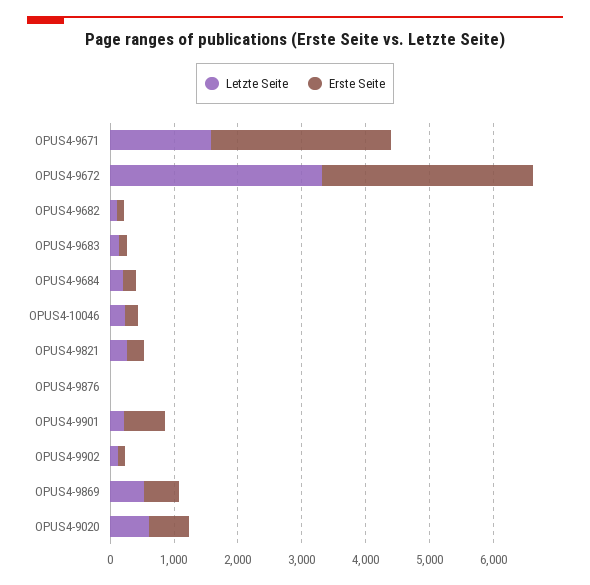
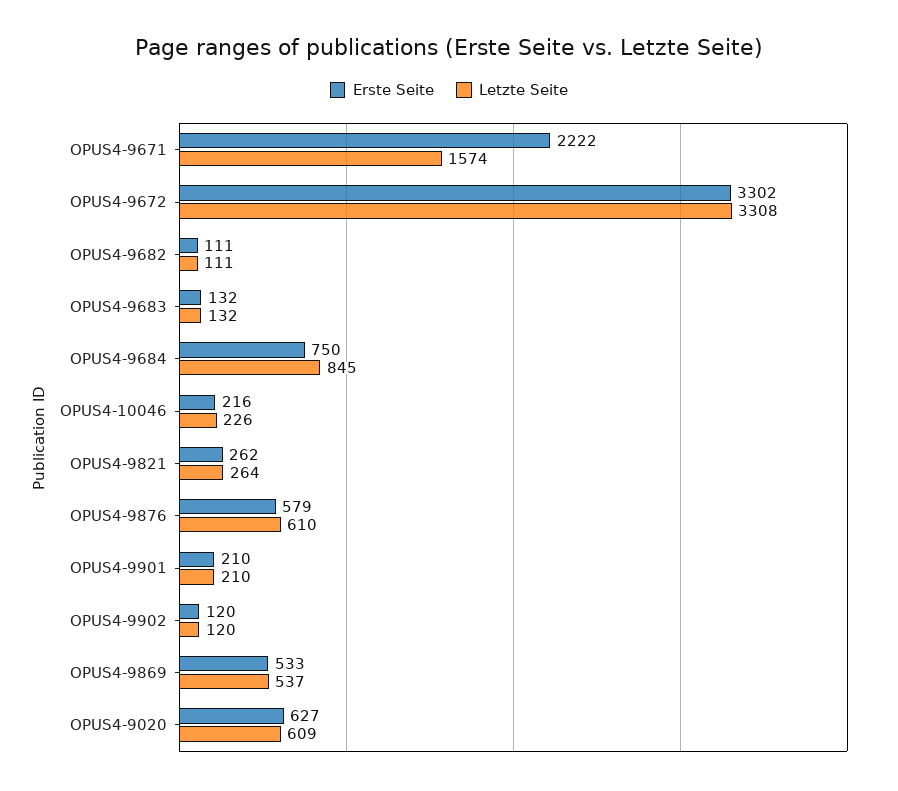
Erste Seite, OPUS4-9671: 2800 -> 2222
Letzte Seite, OPUS4-9684: 200 -> 845
Erste Seite, OPUS4-9684: 200 -> 750
Letzte Seite, OPUS4-9876: 0 -> 610
Erste Seite, OPUS4-9876: 0 -> 579
Erste Seite, OPUS4-9901: 600 -> 210

